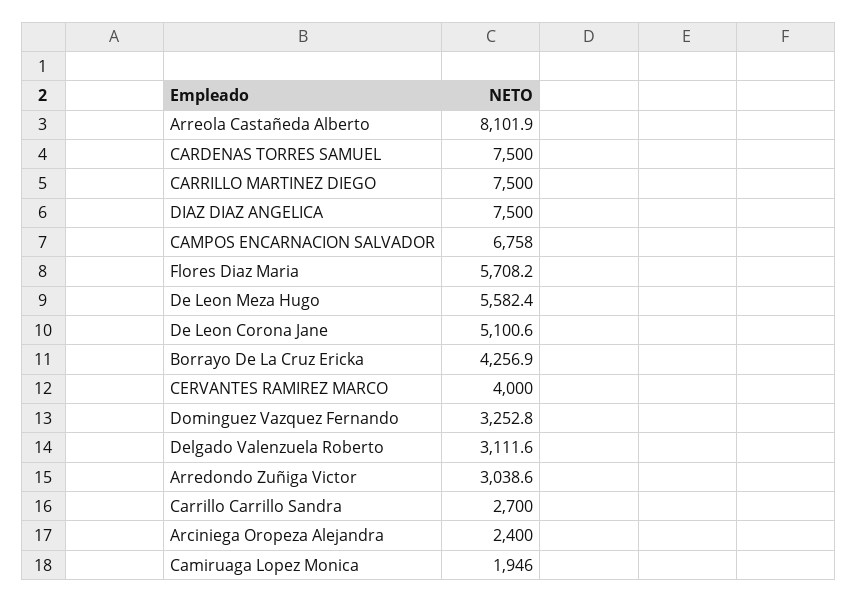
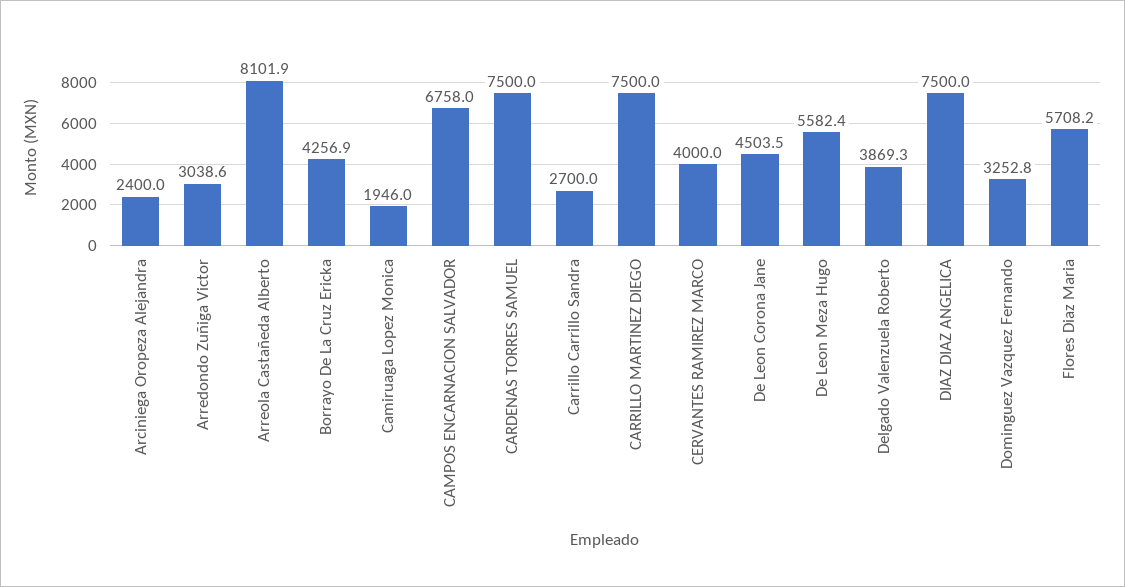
De Leon Corona Jane: 5100.6 -> 4503.5
Delgado Valenzuela Roberto: 3111.6 -> 3869.3

